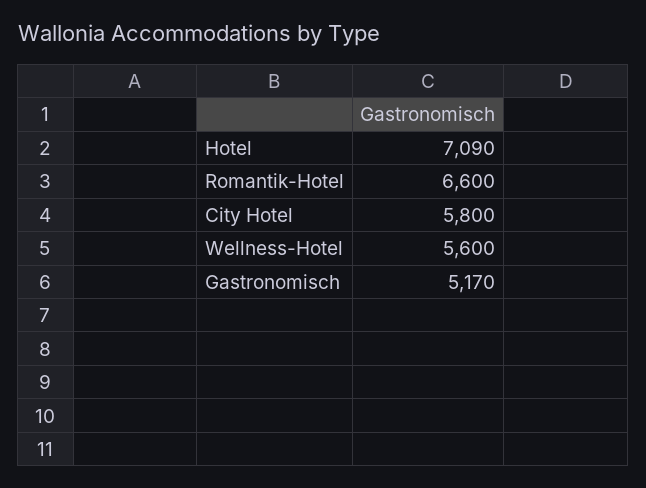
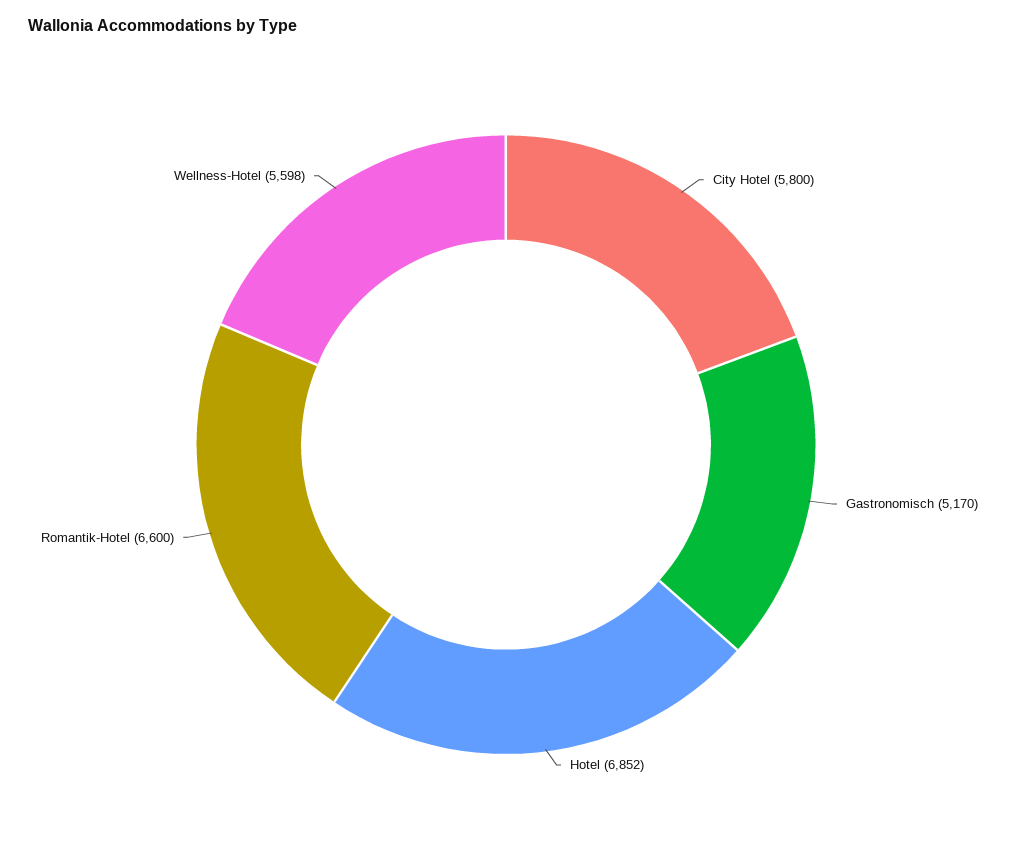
Hotel: 7090 -> 6852
Wellness-Hotel: 5600 -> 5598

